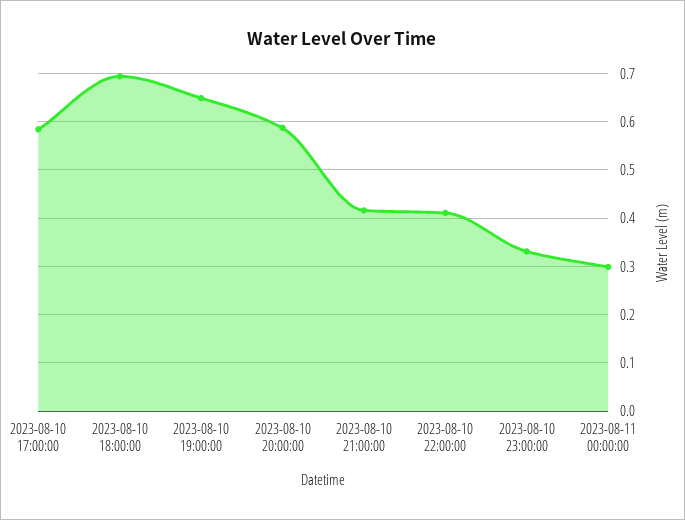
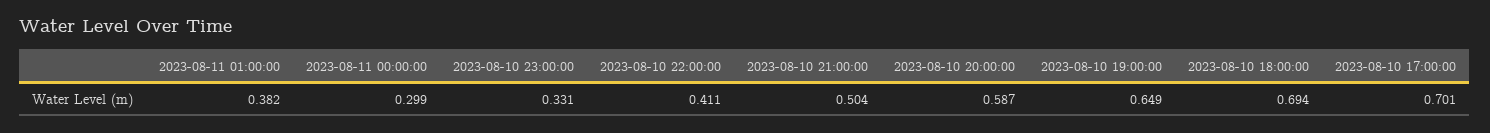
2023-08-10 17:00:00: 0.58 -> 0.701
2023-08-10 21:00:00: 0.42 -> 0.504
2023-08-11 01:00:00: none -> 0.382

